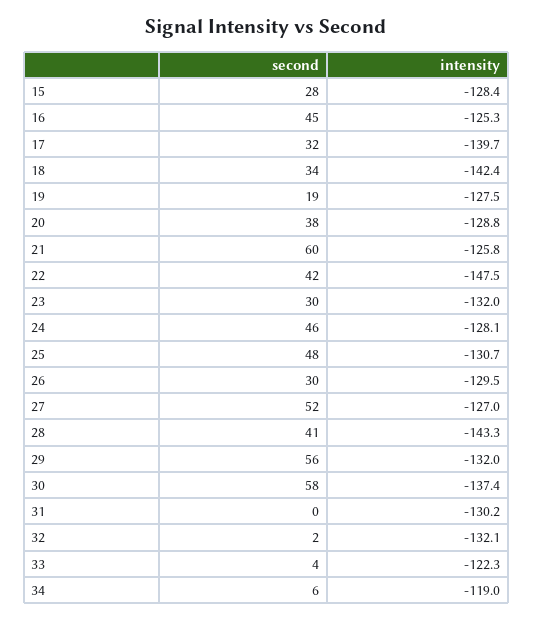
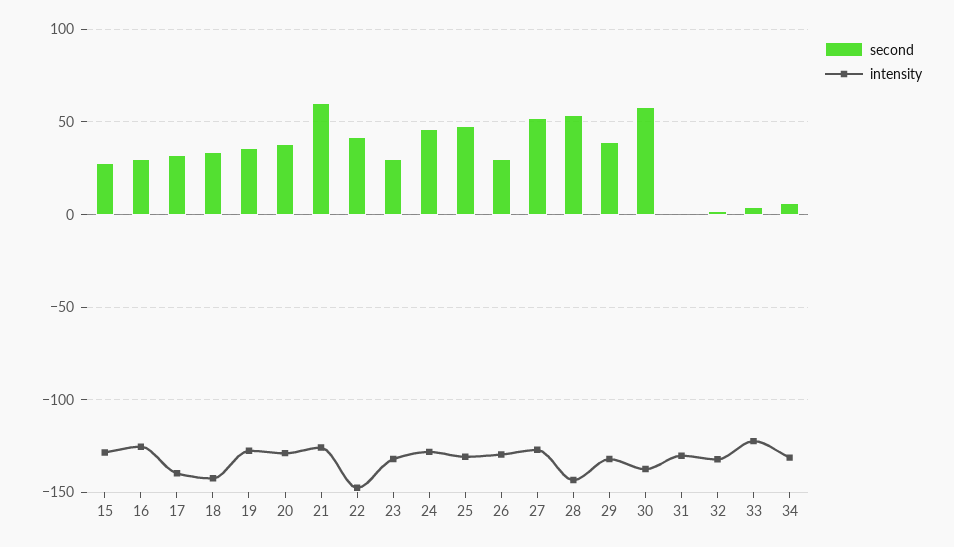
second, 16: 45 -> 30
second, 19: 19 -> 35
second, 28: 41 -> 55
second, 29: 56 -> 40
intensity, 34: -119 -> -130

